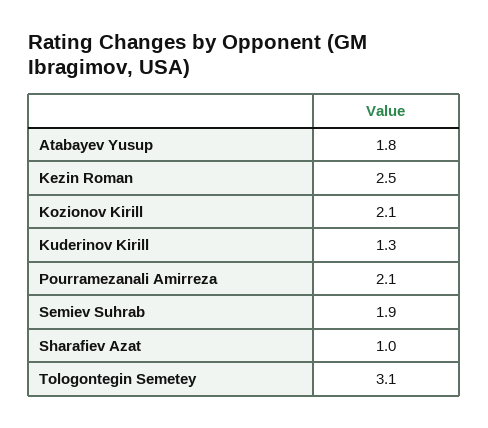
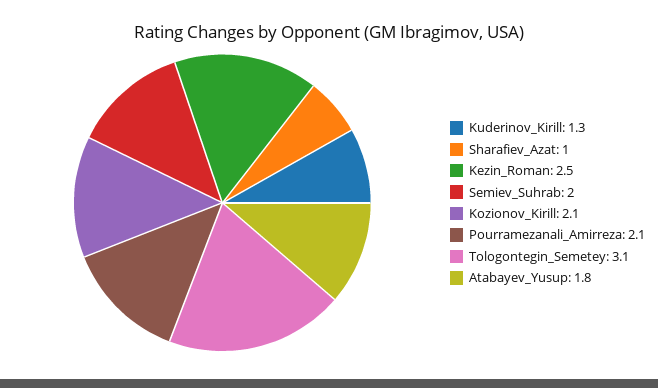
Semiev Suhrab: 1.9 -> 2

